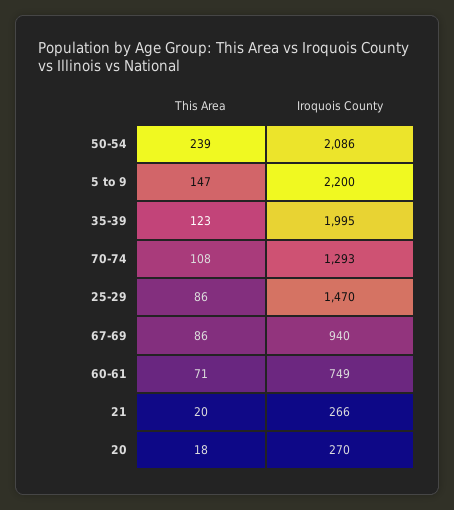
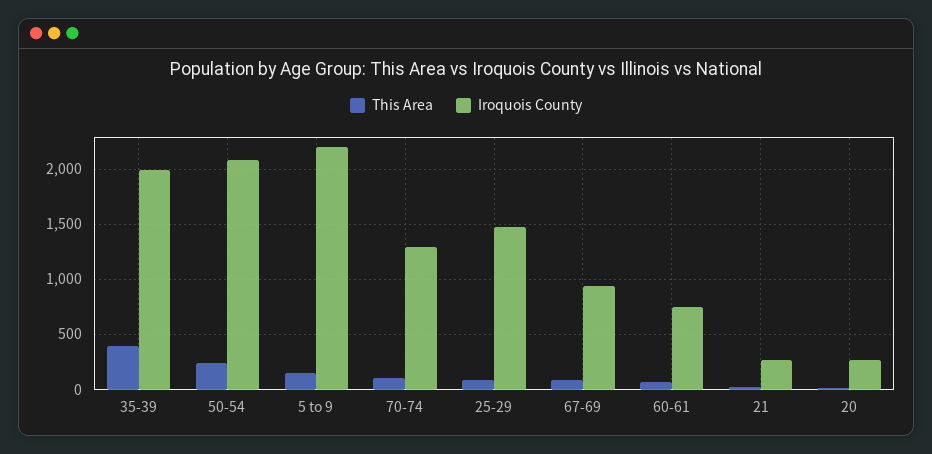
This Area, 35-39: 123 -> 400

